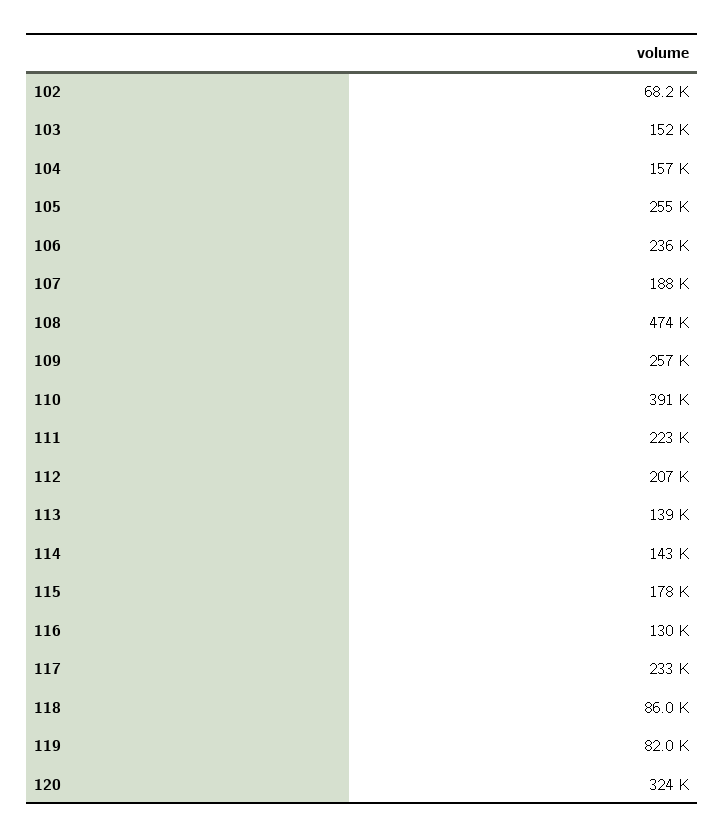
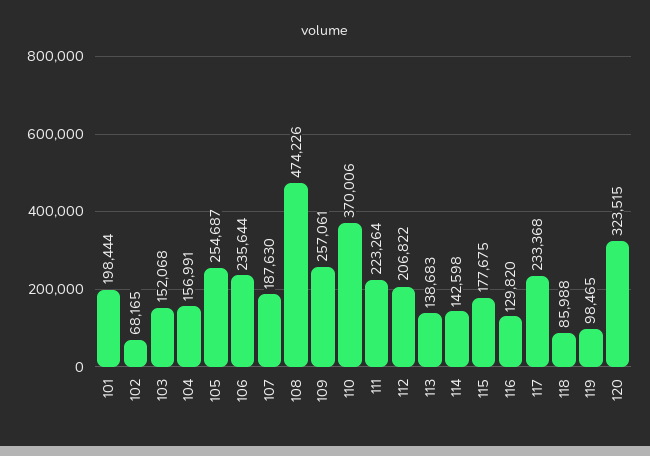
110: 391000 -> 370006
119: 82000 -> 98465
101: none -> 198444

